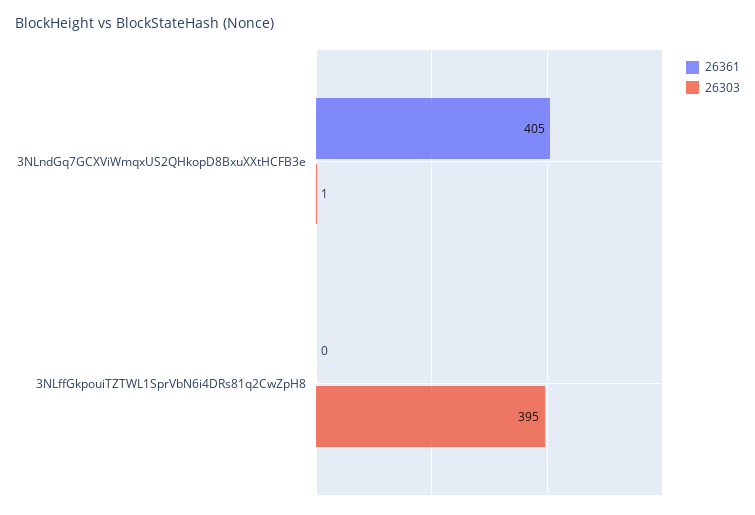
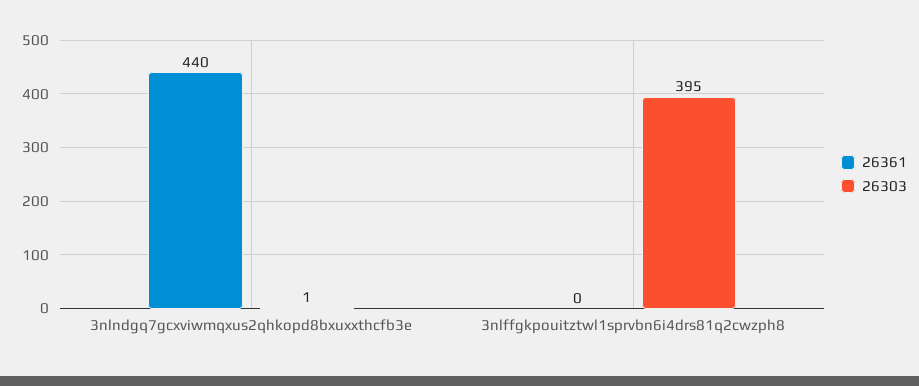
26361, 3NLndGq7GCXViWmqxUS2QHkopD8BxuXXtHCFB3e: 405 -> 440

